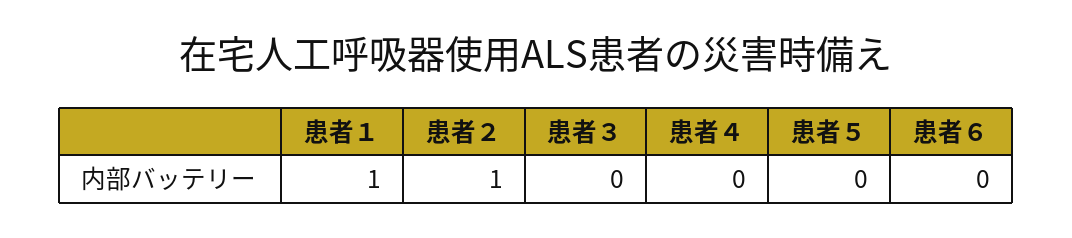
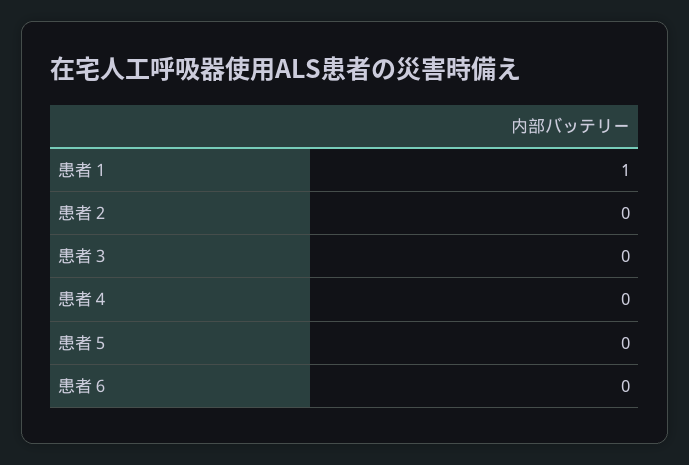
患者２: 1 -> 0

